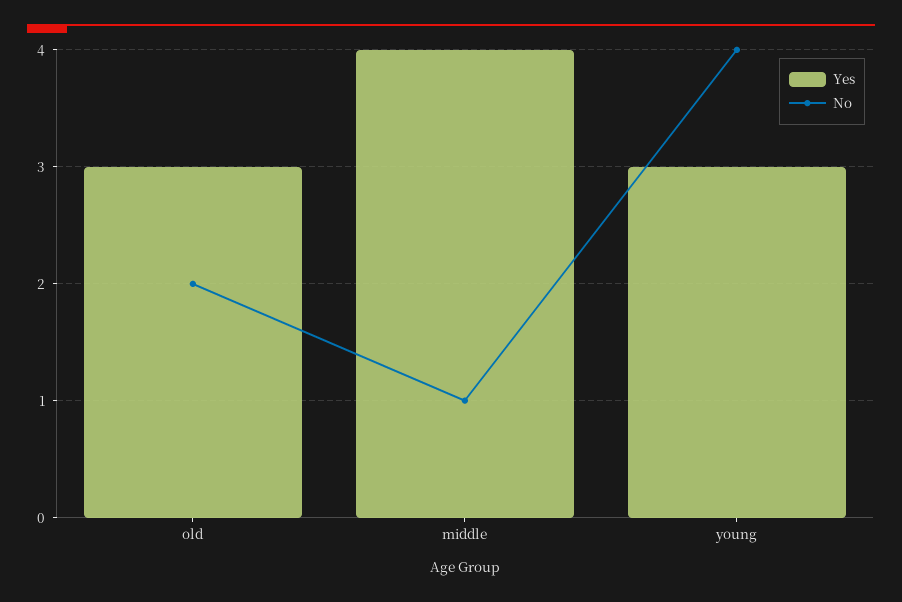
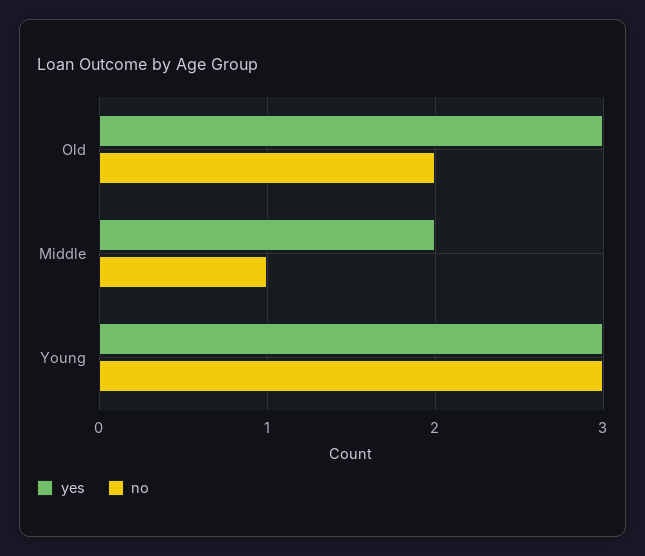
Yes, middle: 4 -> 2
No, young: 4 -> 3

